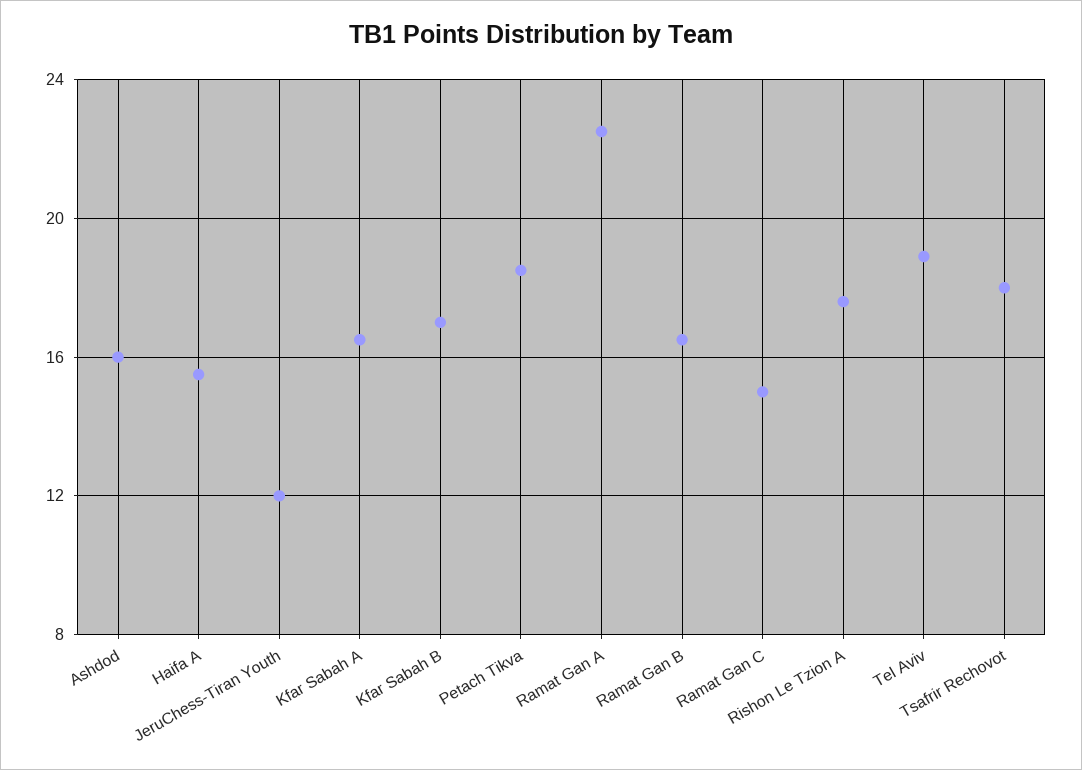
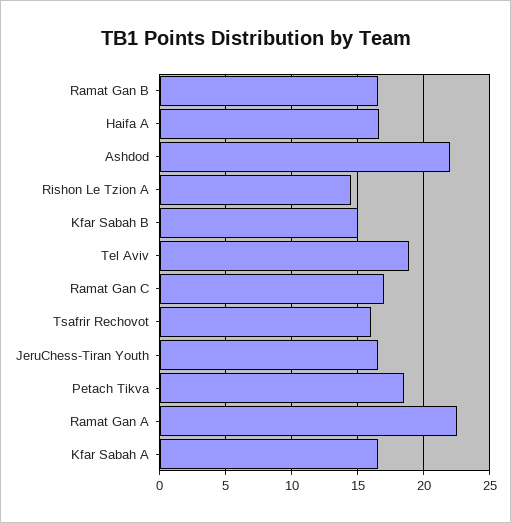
Ashdod: 16 -> 22
Haifa A: 15.5 -> 16.5
JeruChess-Tiran Youth: 12 -> 16.5
Kfar Sabah B: 17 -> 15
Ramat Gan C: 15 -> 17
Rishon Le Tzion A: 17.5 -> 14.5
Tsafrir Rechovot: 18 -> 16

